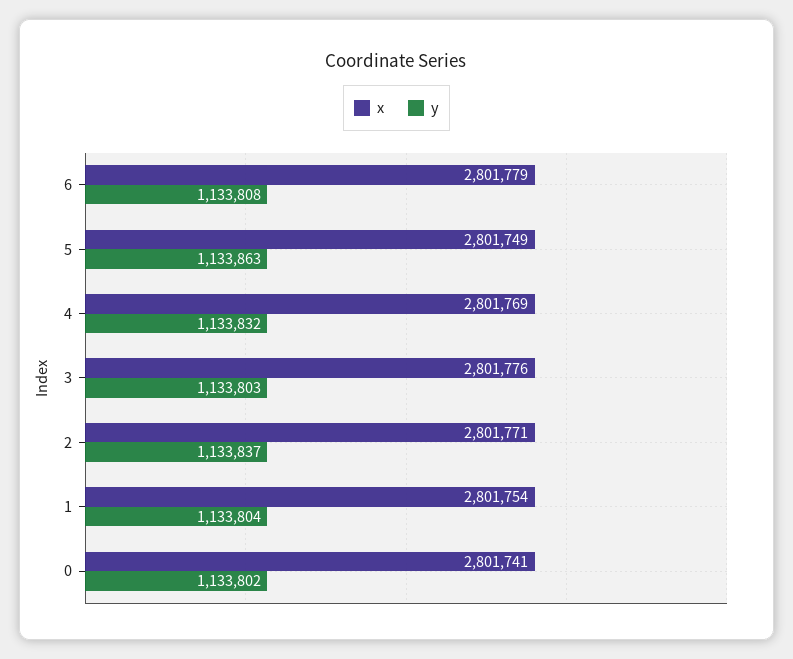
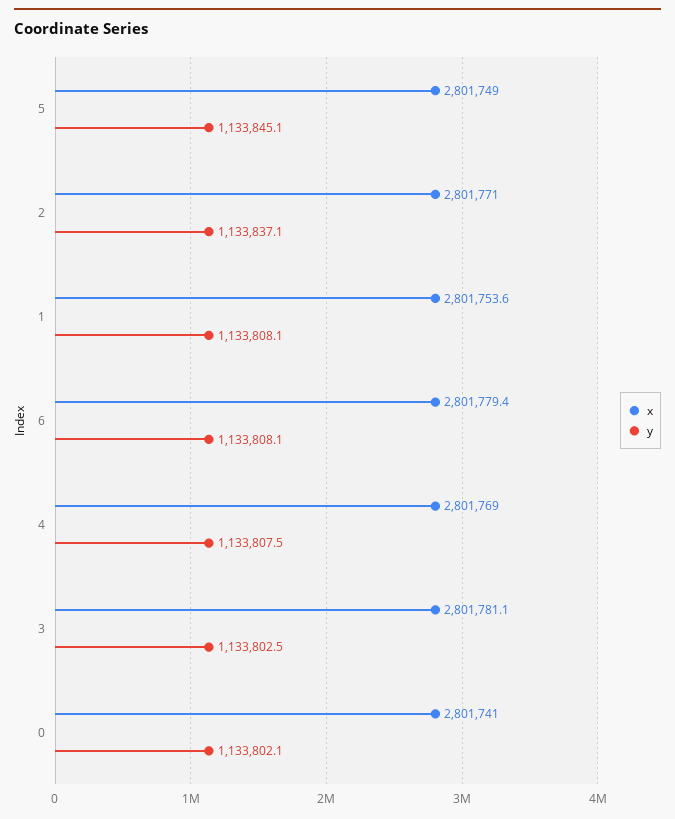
y, 5: 1133863 -> 1133845.1
y, 4: 1133832 -> 1133807.5
x, 3: 2801776 -> 2801781.1
y, 1: 1133804 -> 1133808.1

